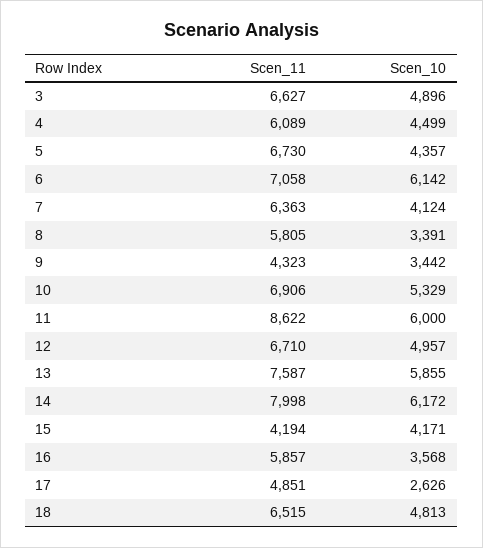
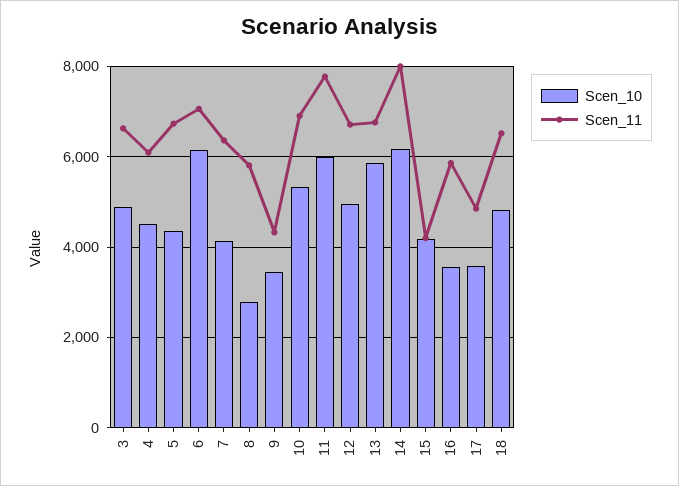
Scen_10, 8: 3391 -> 2800
Scen_11, 11: 8622 -> 7800
Scen_11, 13: 7587 -> 6800
Scen_10, 17: 2626 -> 3600

